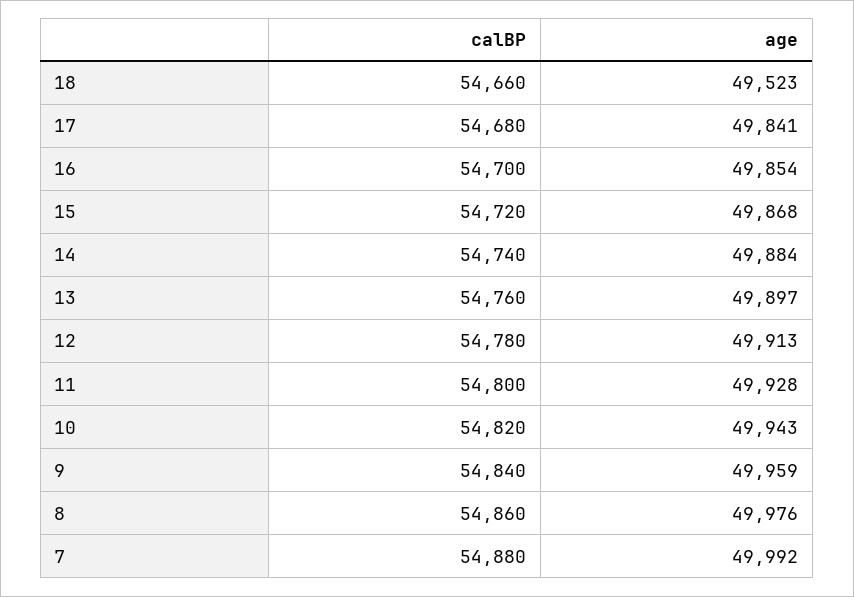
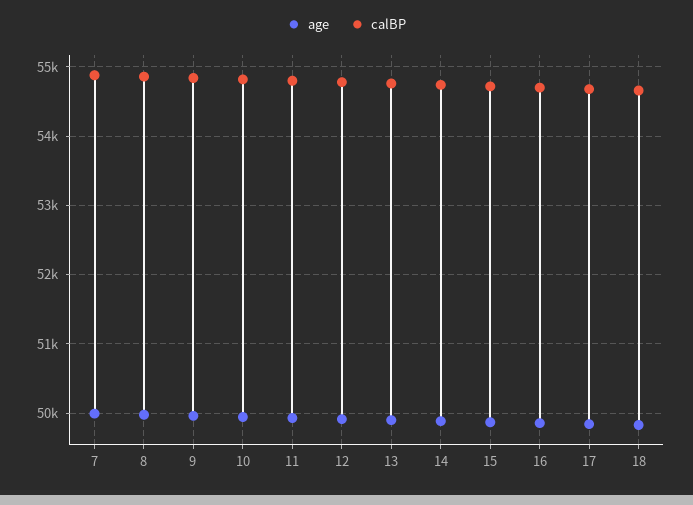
age, 18: 49523 -> 49800

